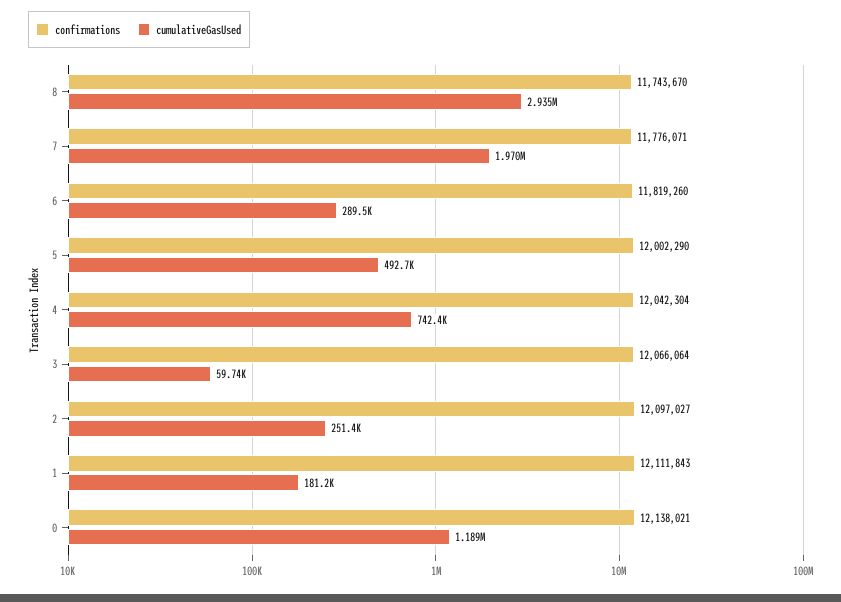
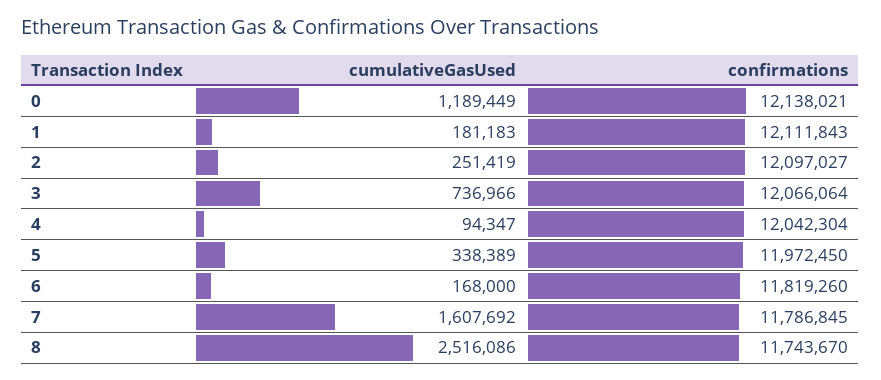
cumulativeGasUsed, 8: 2935000 -> 2516086
confirmations, 7: 11776071 -> 11786845
cumulativeGasUsed, 7: 1970000 -> 1607692
cumulativeGasUsed, 6: 289500 -> 168000
confirmations, 5: 12002290 -> 11972450
cumulativeGasUsed, 5: 492700 -> 338389
cumulativeGasUsed, 4: 742400 -> 94347
cumulativeGasUsed, 3: 59740 -> 736966

